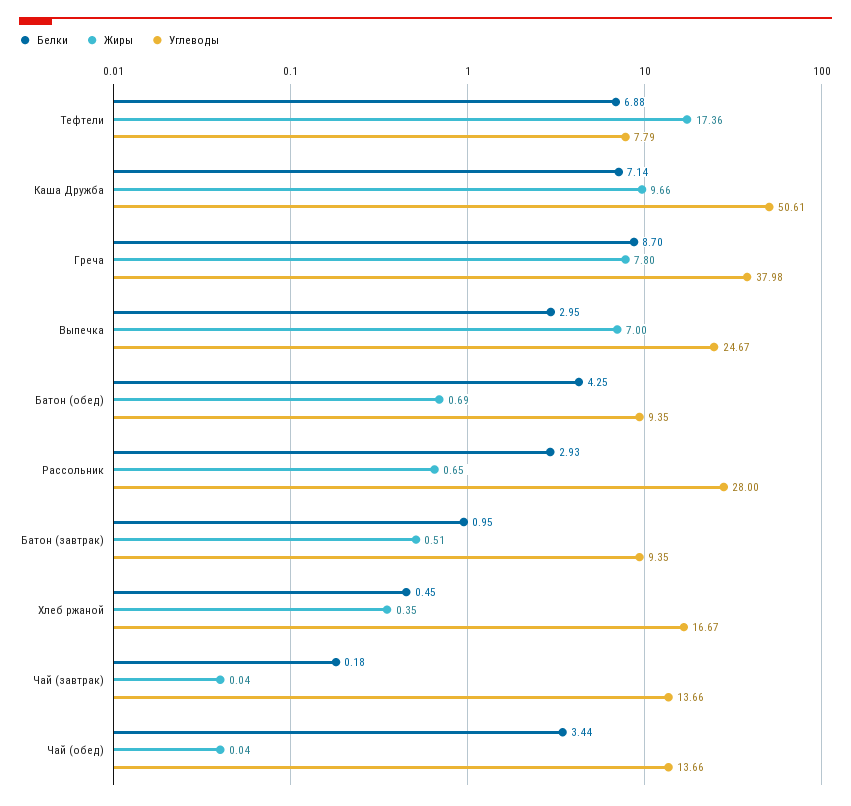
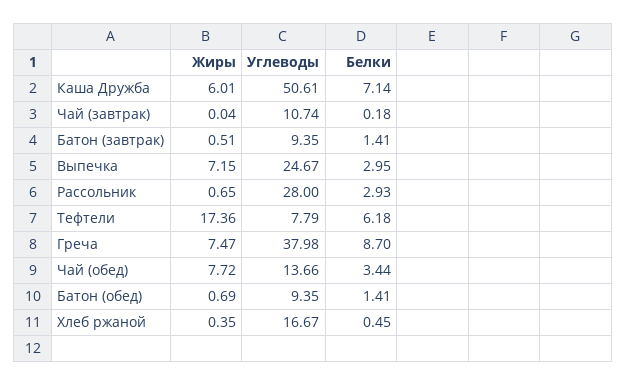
Белки, Тефтели: 6.88 -> 6.18
Жиры, Каша Дружба: 9.66 -> 6.01
Жиры, Греча: 7.8 -> 7.47
Жиры, Выпечка: 7 -> 7.15
Белки, Батон (обед): 4.25 -> 1.41
Белки, Батон (завтрак): 0.95 -> 1.41
Углеводы, Чай (завтрак): 13.66 -> 10.74
Жиры, Чай (обед): 0.04 -> 7.72

